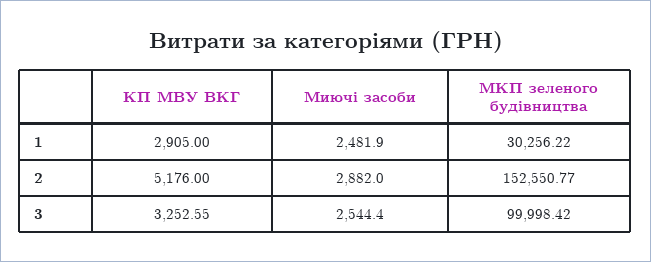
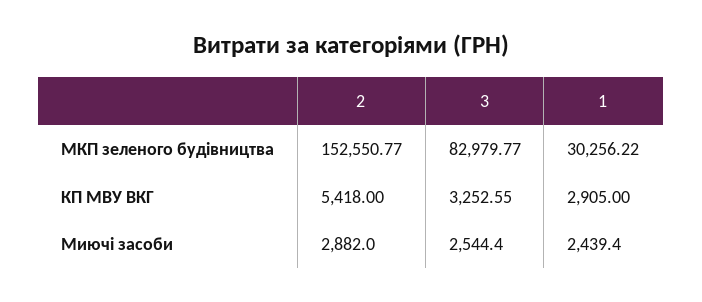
Миючі засоби, 1: 2481.9 -> 2439.4
КП МВУ ВКГ, 2: 5176 -> 5418
МКП зеленого будівництва, 3: 99998.42 -> 82979.77

